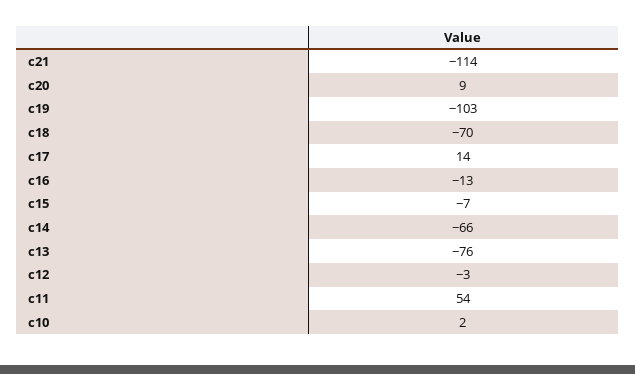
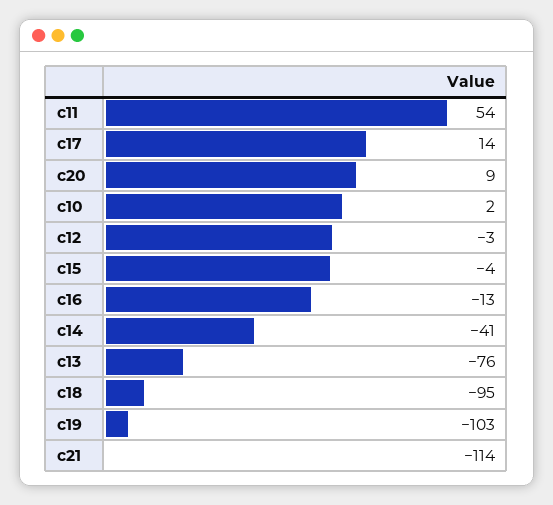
c18: -70 -> -95
c15: -7 -> -4
c14: -66 -> -41

